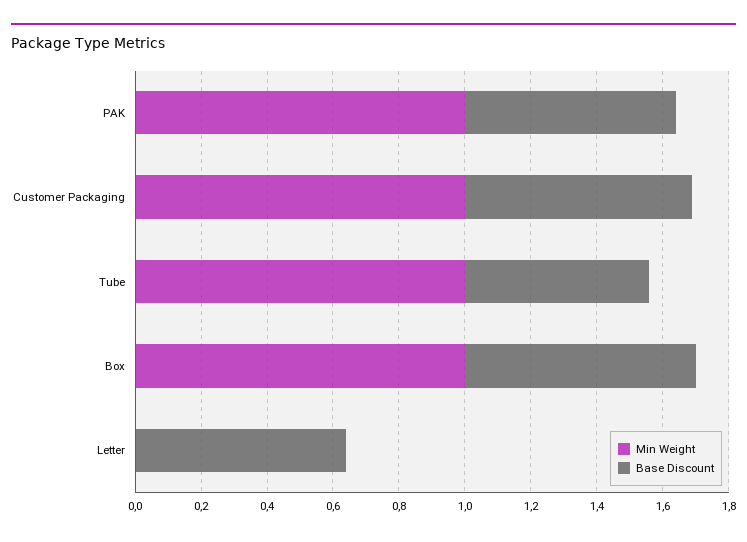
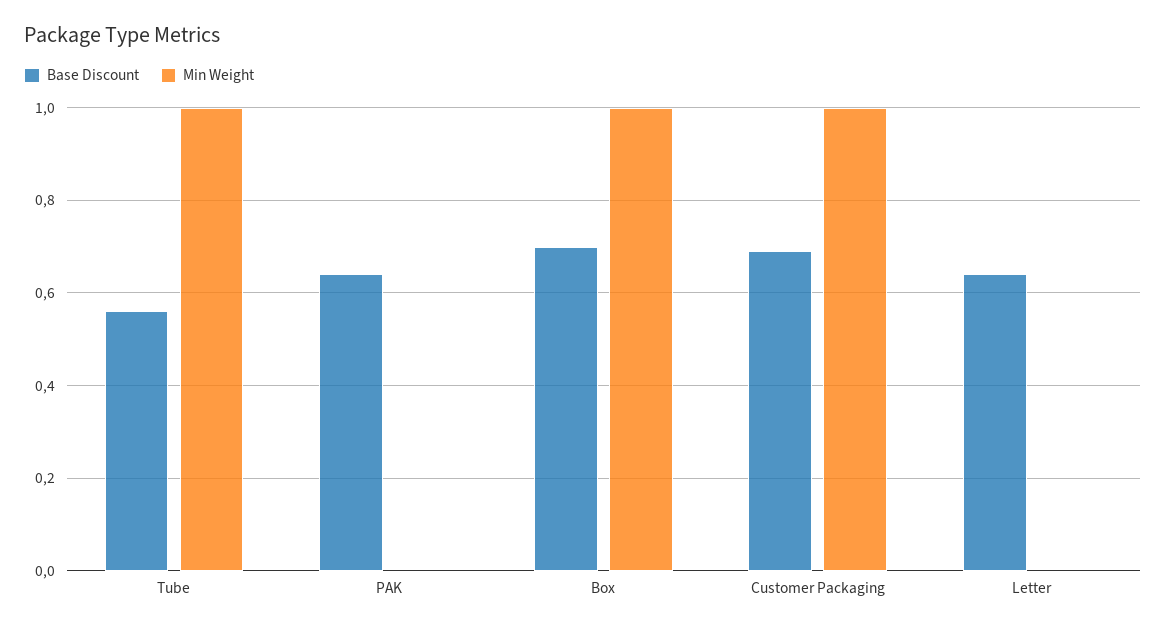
Min Weight, PAK: 1 -> 0

